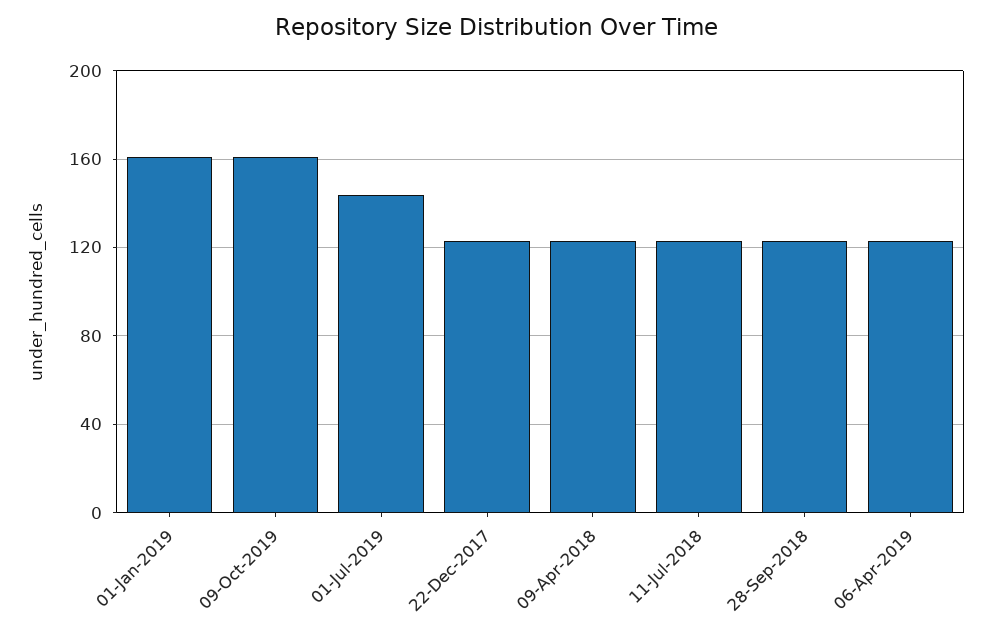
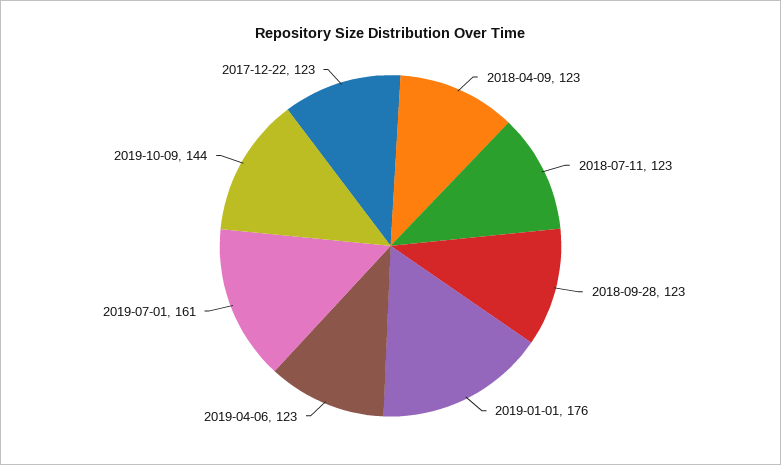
01-Jan-2019: 160 -> 176
09-Oct-2019: 160 -> 144
01-Jul-2019: 145 -> 161

